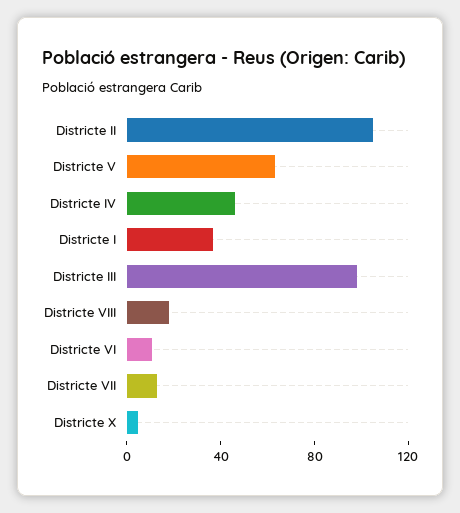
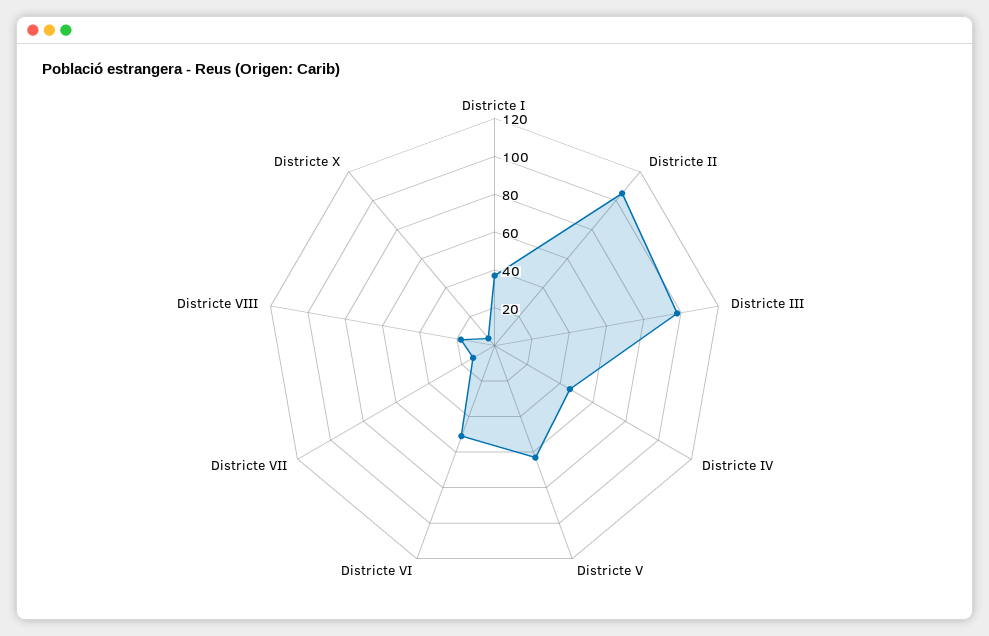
Districte VI: 10 -> 50

